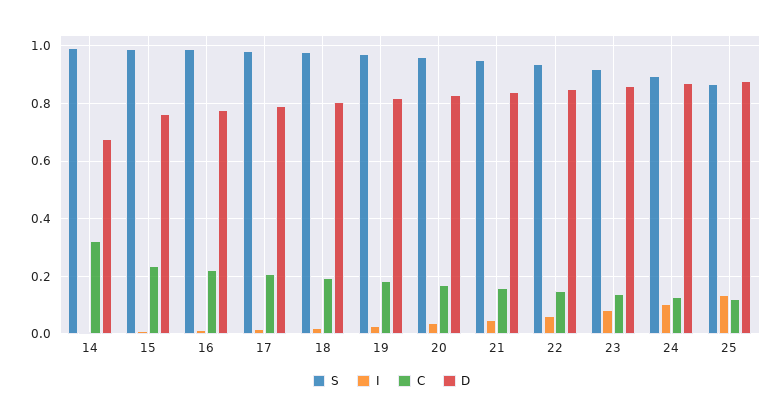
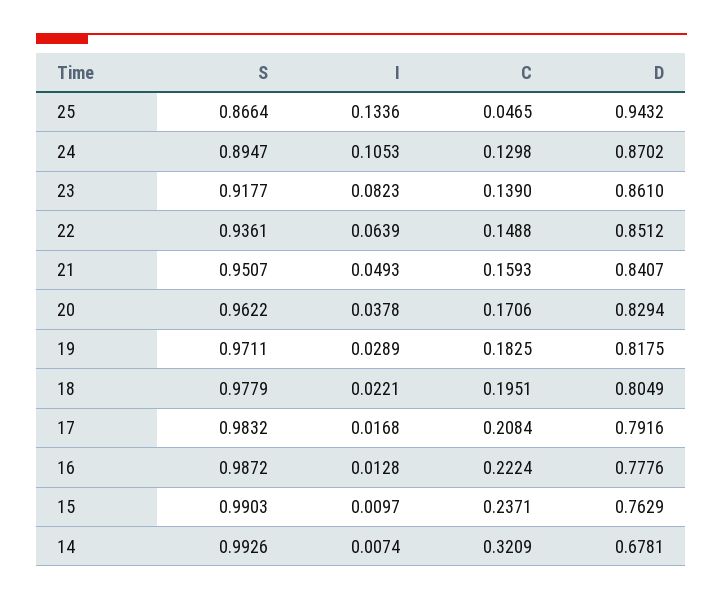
C, 25: 0.125 -> 0.0465
D, 25: 0.875 -> 0.9432

